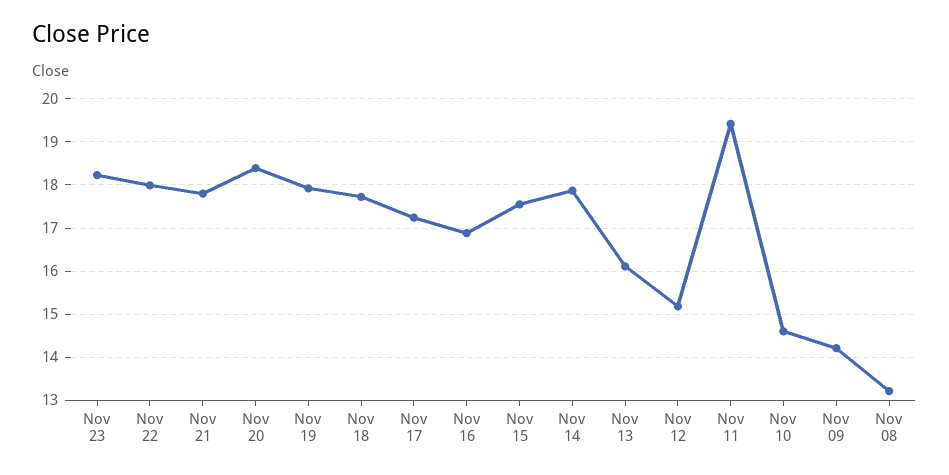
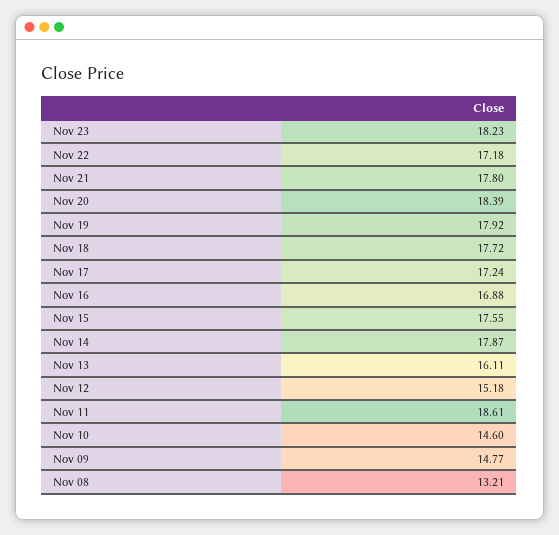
Nov 22: 18 -> 17.18
Nov 11: 19.4 -> 18.61
Nov 09: 14.2 -> 14.77

